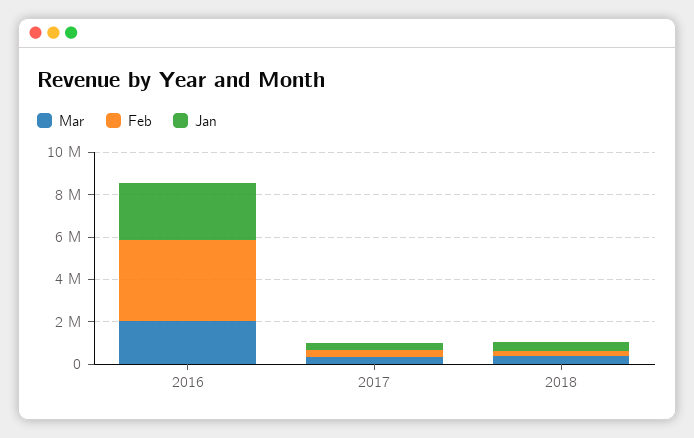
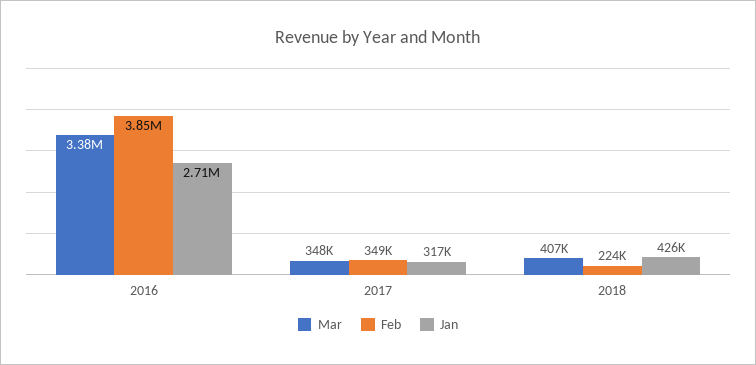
Mar, 2016: 2000000 -> 3380000

